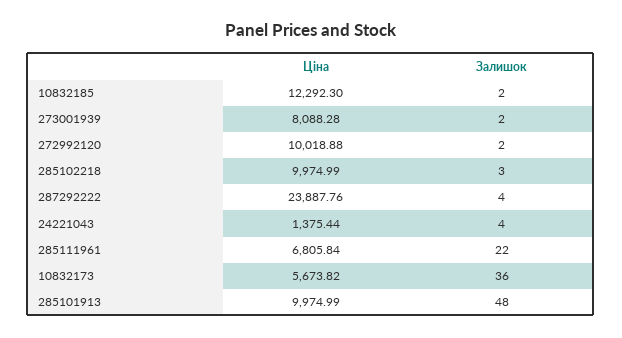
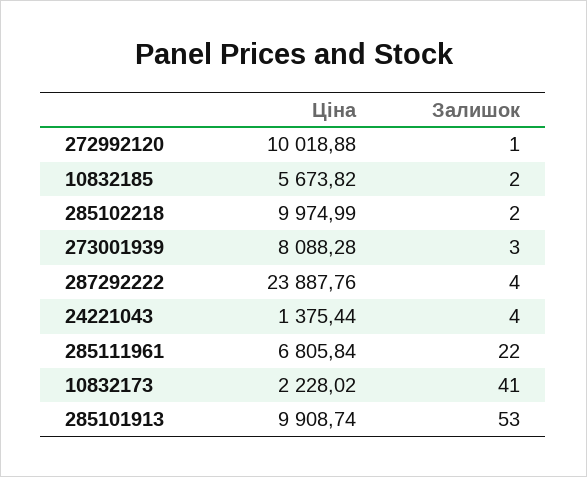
Ціна, 10832185: 12292.3 -> 5673.82
Залишок, 273001939: 2 -> 3
Залишок, 272992120: 2 -> 1
Залишок, 285102218: 3 -> 2
Ціна, 10832173: 5673.82 -> 2228.02
Залишок, 10832173: 36 -> 41
Ціна, 285101913: 9974.99 -> 9908.74
Залишок, 285101913: 48 -> 53

